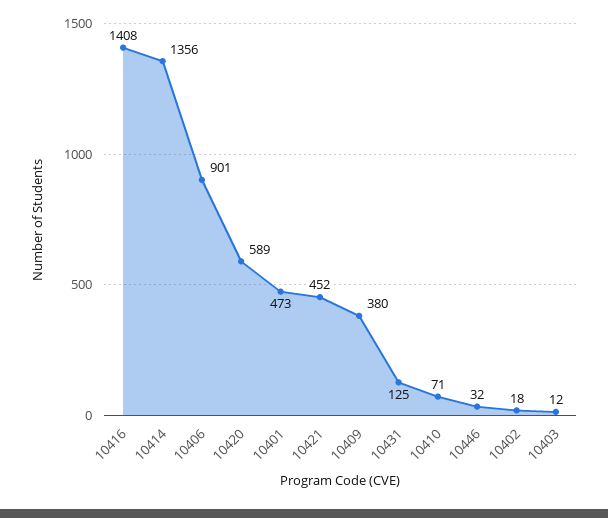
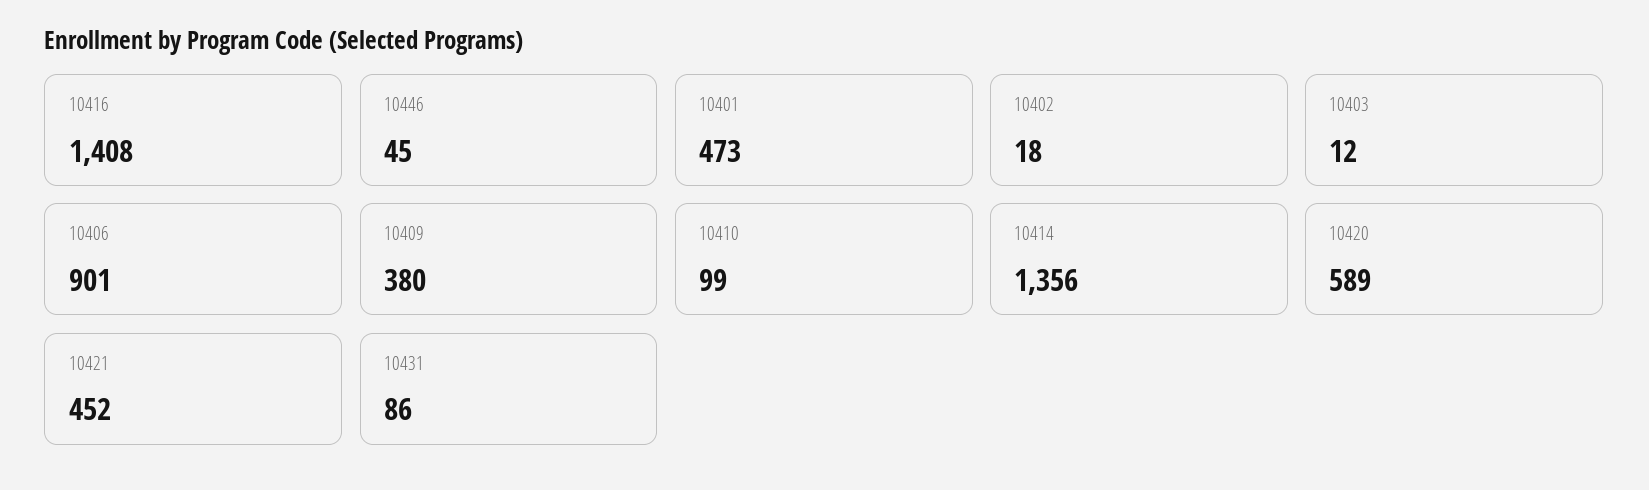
10431: 125 -> 86
10410: 71 -> 99
10446: 32 -> 45

